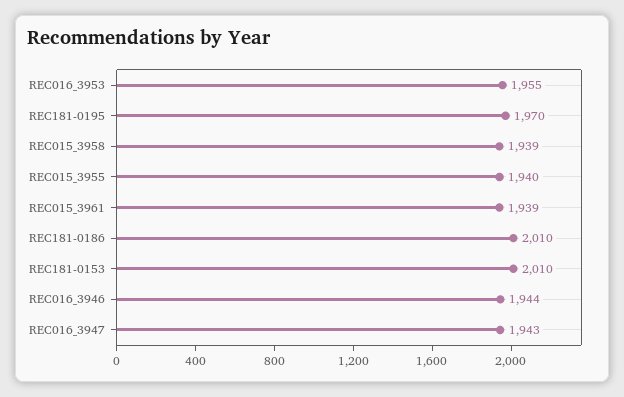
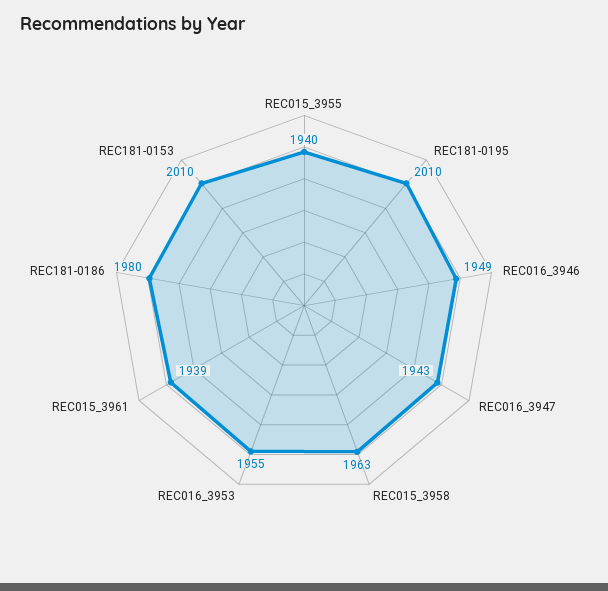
REC181-0195: 1970 -> 2010
REC015_3958: 1939 -> 1963
REC181-0186: 2010 -> 1980
REC016_3946: 1944 -> 1949

